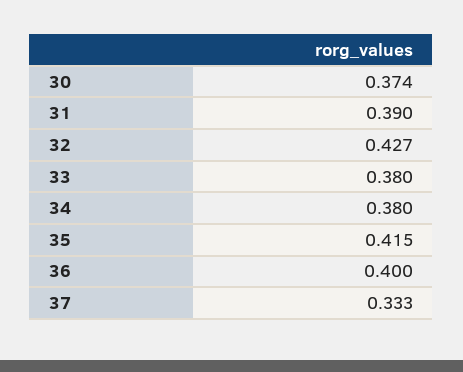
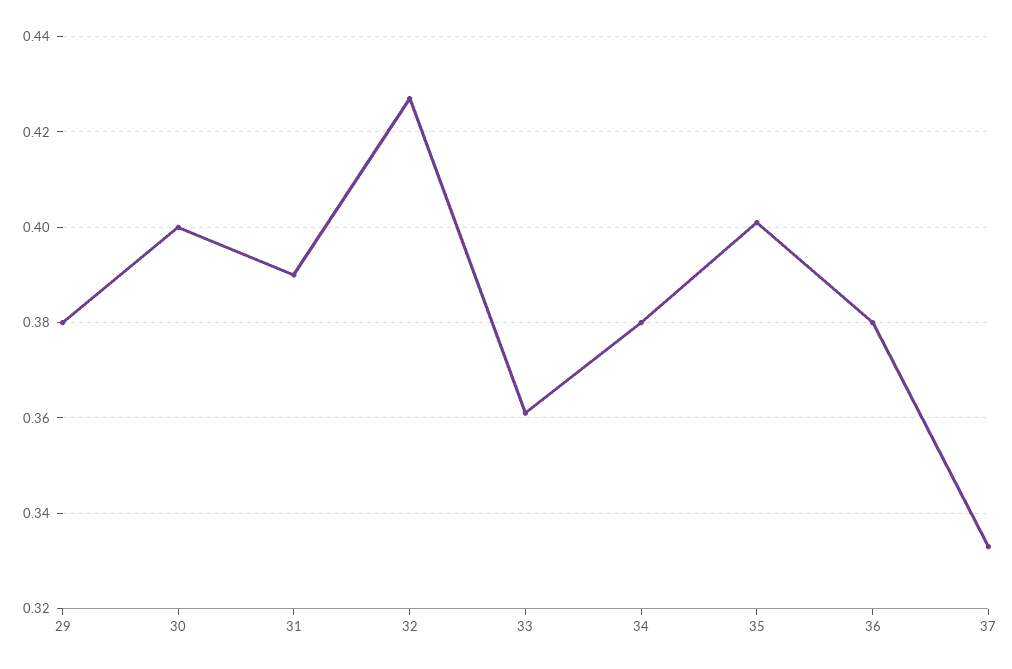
30: 0.374 -> 0.4
33: 0.38 -> 0.36
35: 0.415 -> 0.4
36: 0.4 -> 0.38
29: none -> 0.38

